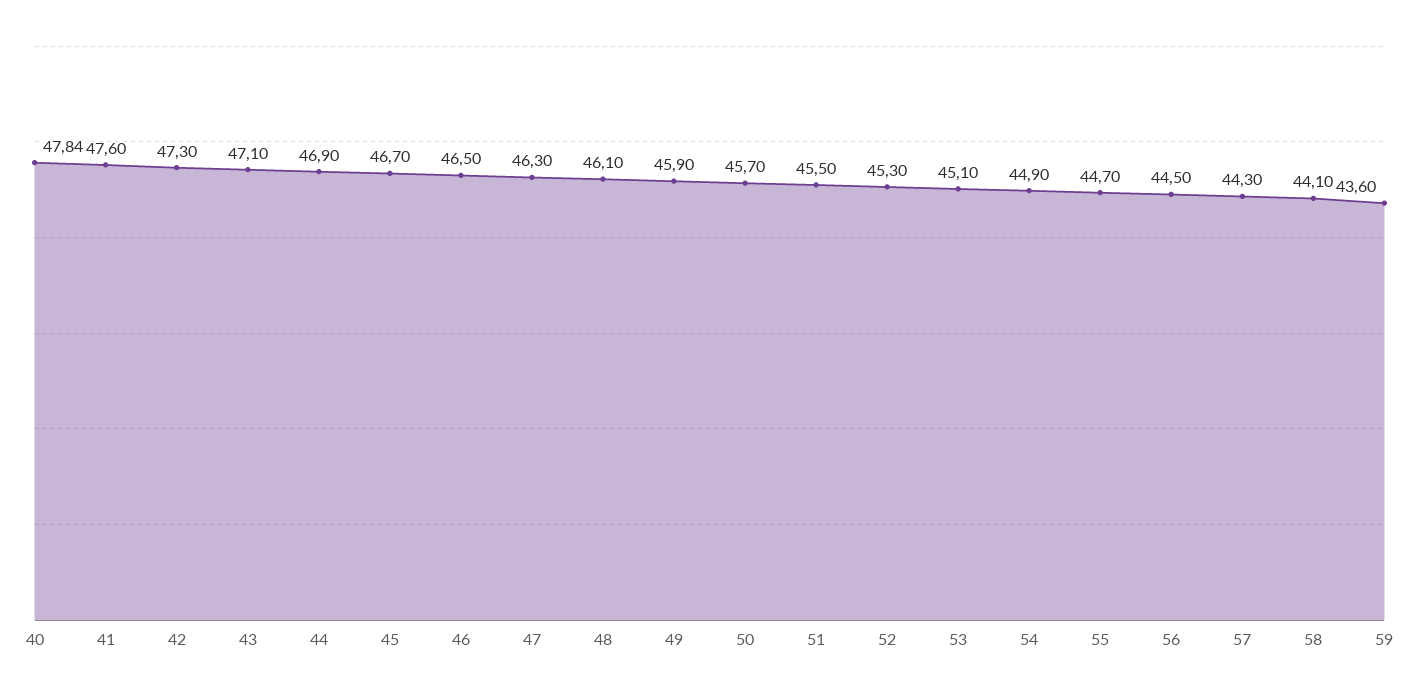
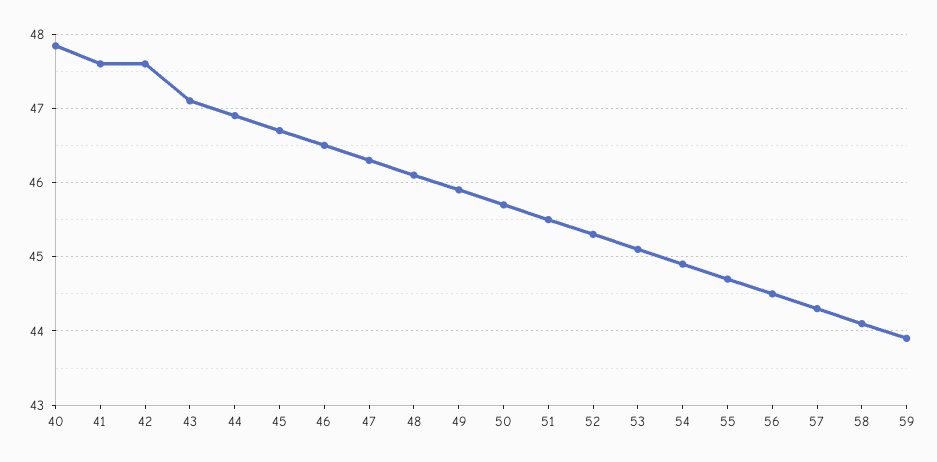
42: 47.3 -> 47.6
59: 43.6 -> 43.9

